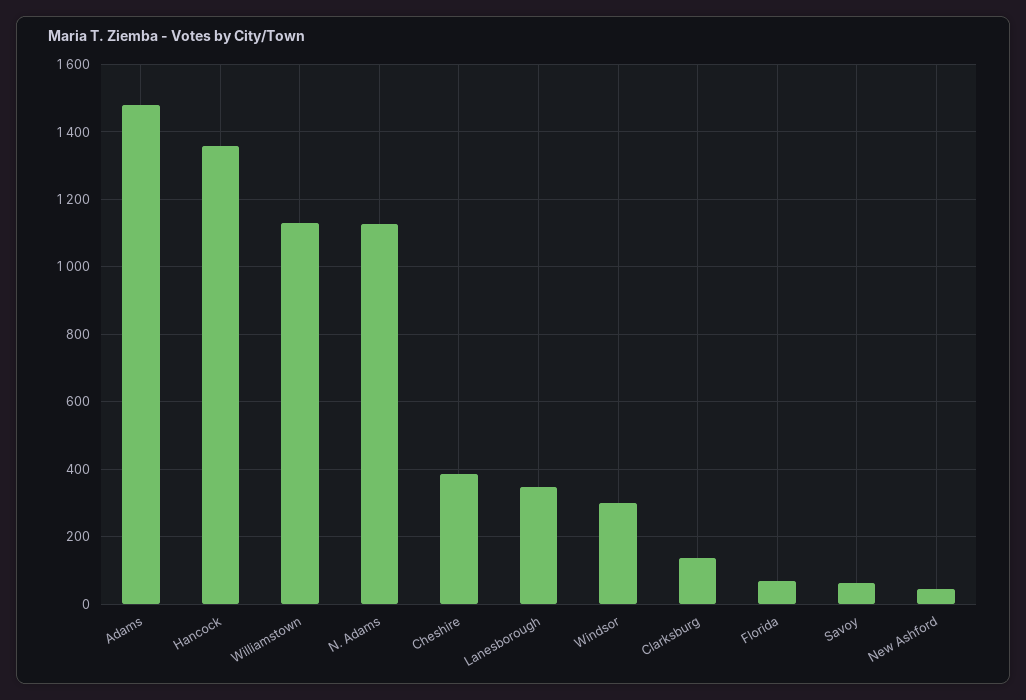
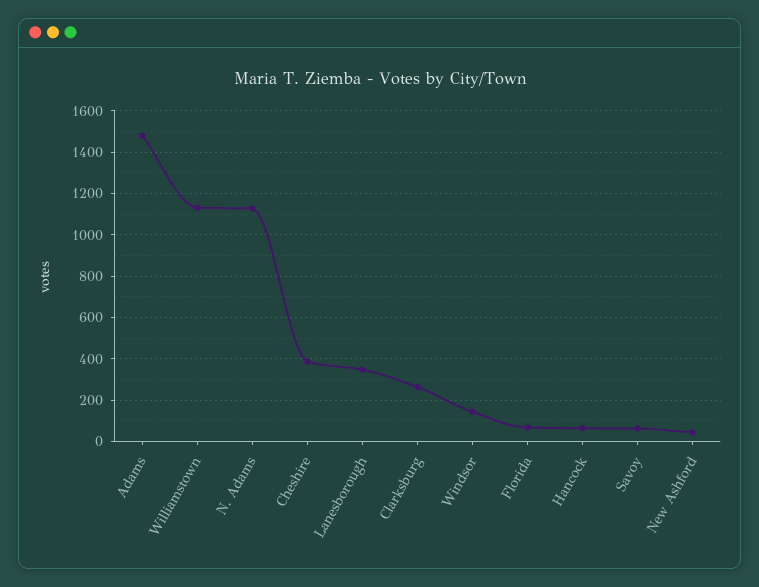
Hancock: 1360 -> 50
Windsor: 300 -> 150
Clarksburg: 140 -> 250

